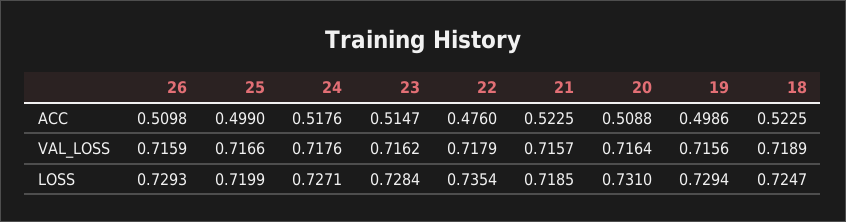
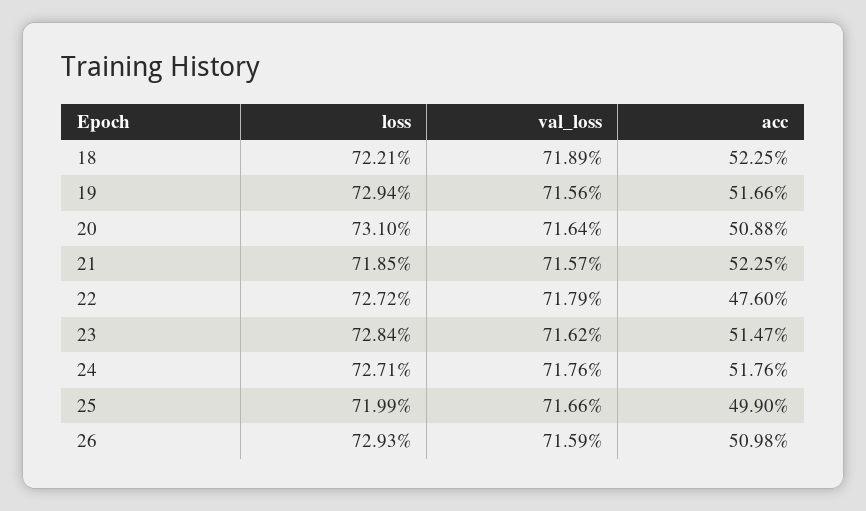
19, ACC: 0.4986 -> 0.5166
22, LOSS: 0.7354 -> 0.7272
18, LOSS: 0.7247 -> 0.7221

